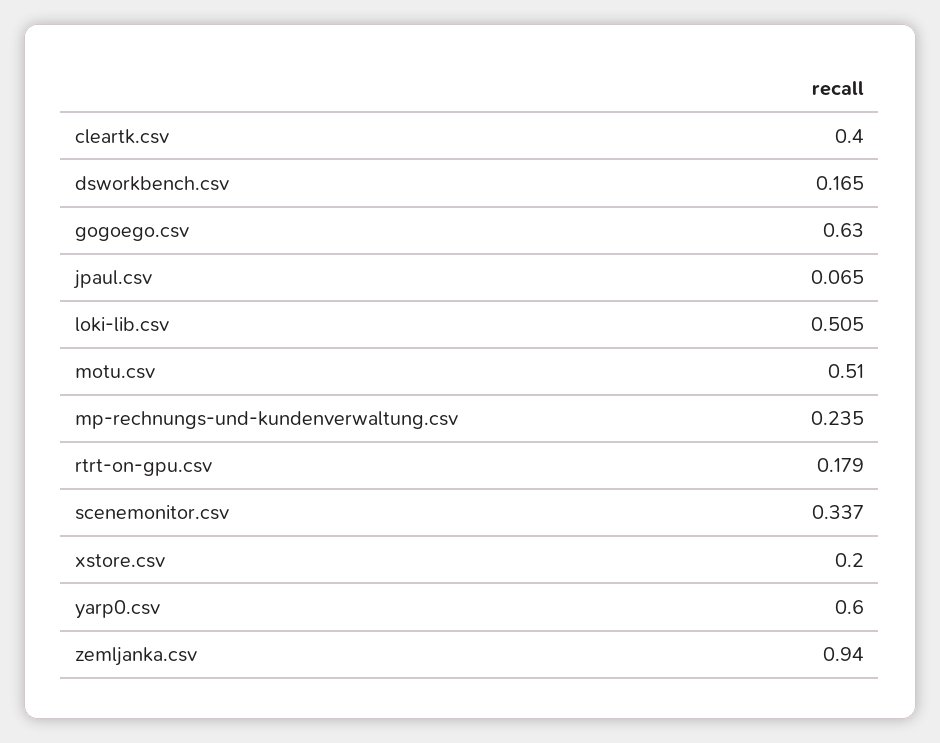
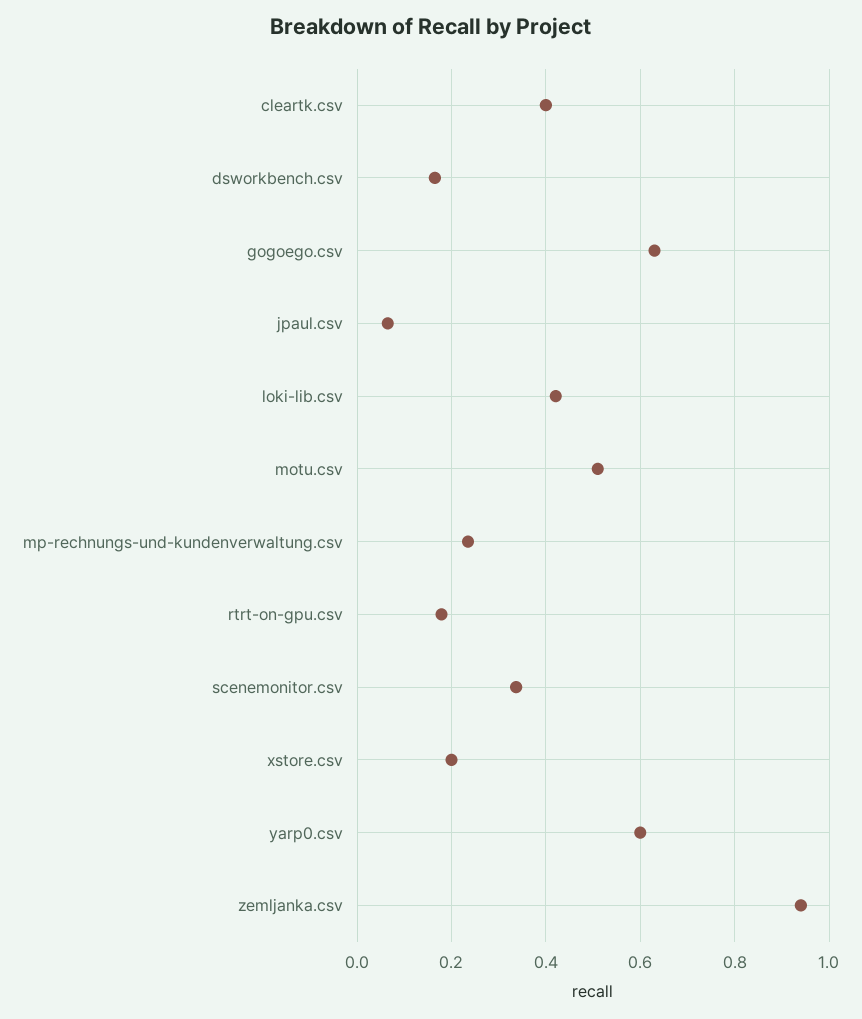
loki-lib.csv: 0.505 -> 0.42

